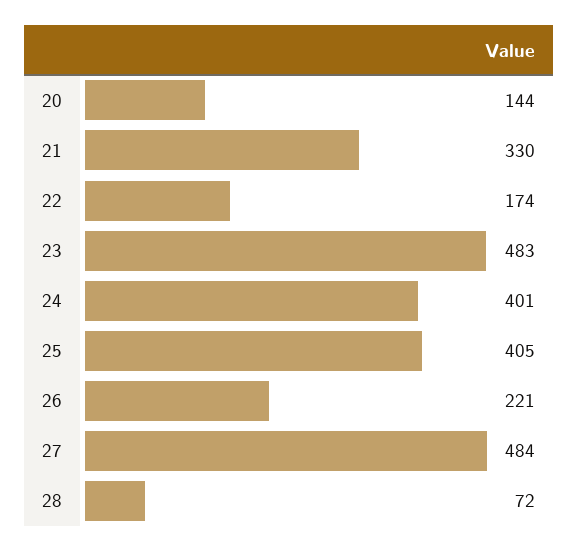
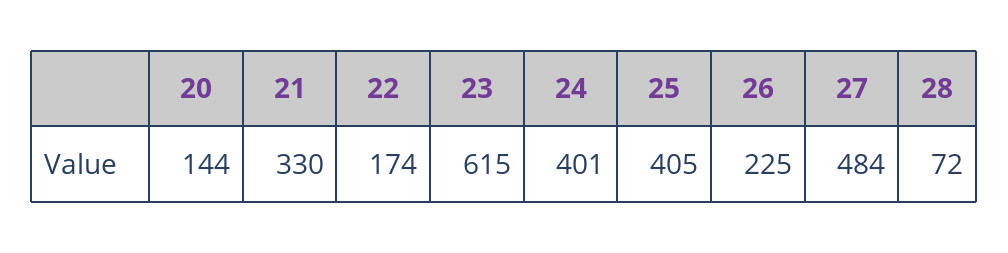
23: 483 -> 615
26: 221 -> 225

